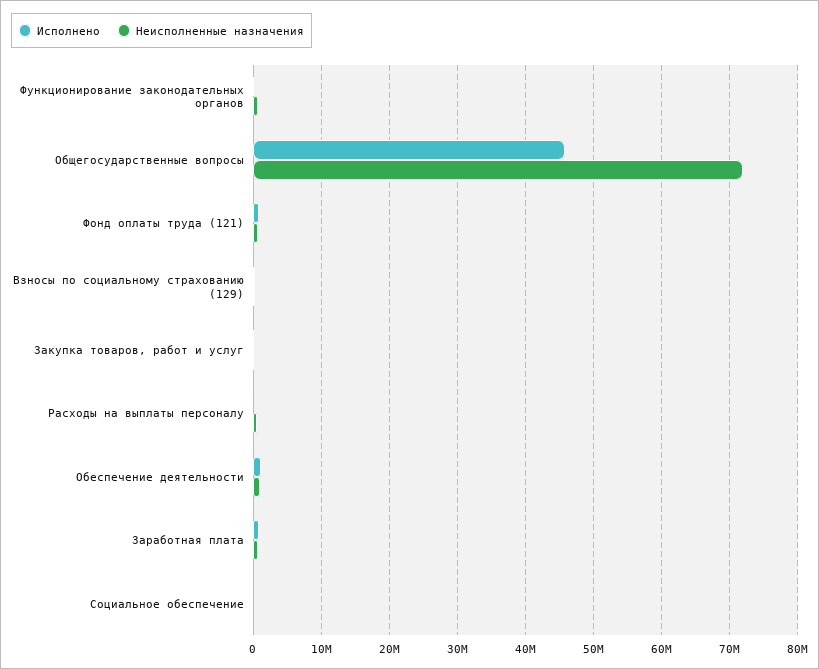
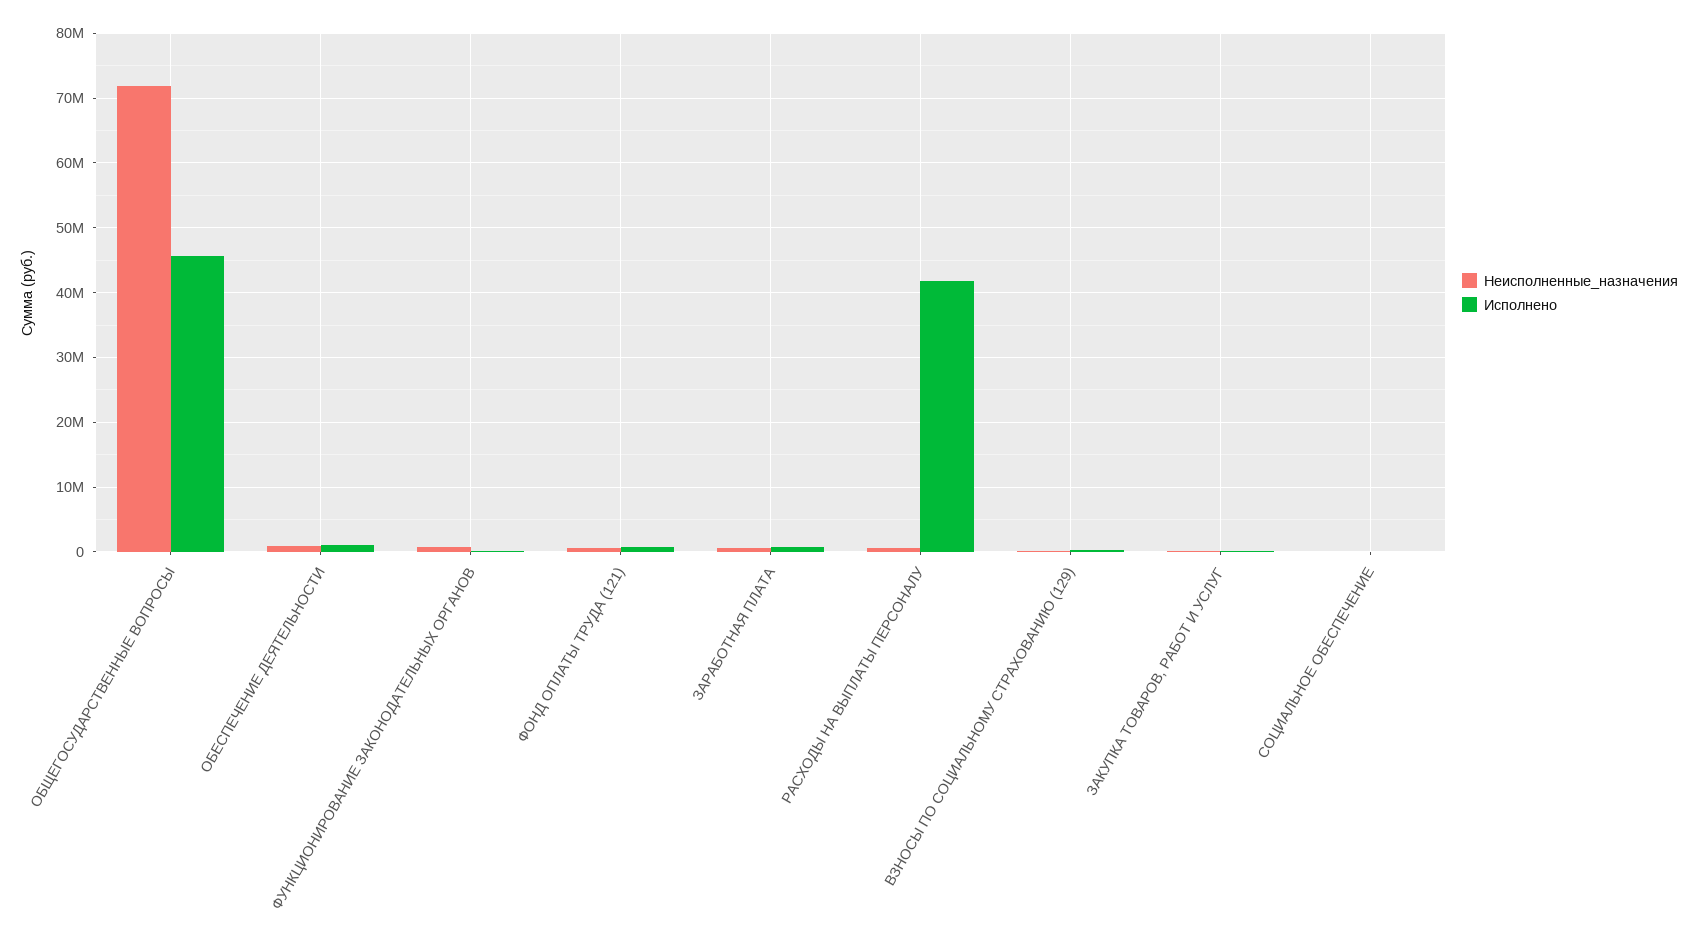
Исполнено, Расходы на выплаты персоналу: 0 -> 42000000

